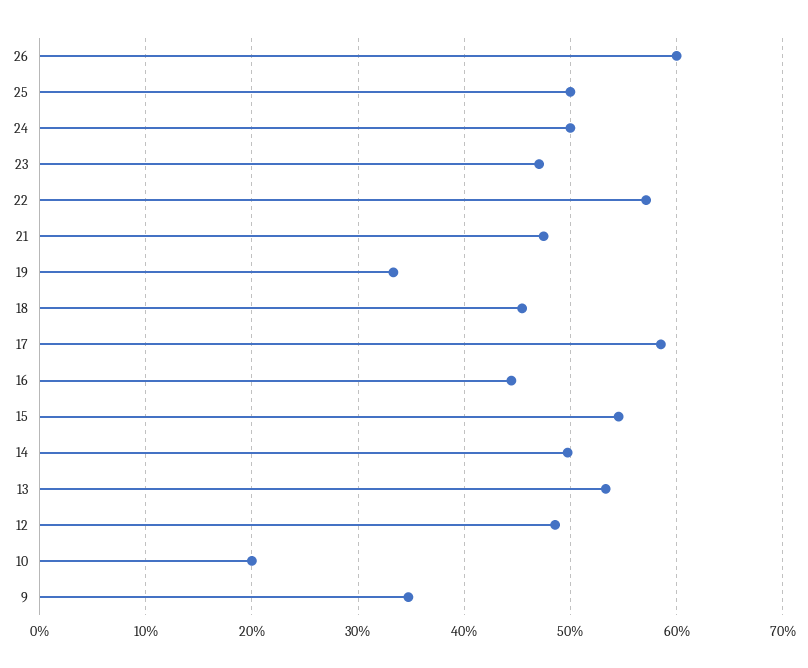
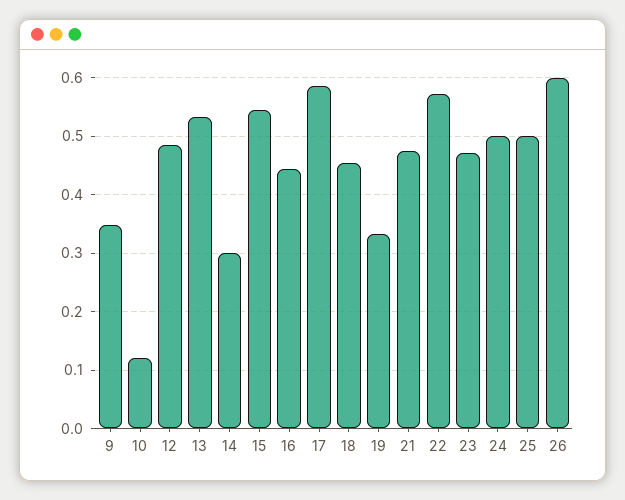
14: 0.5 -> 0.3
10: 0.2 -> 0.12

